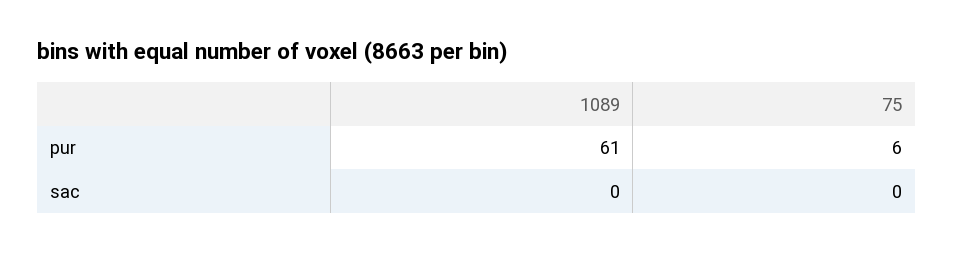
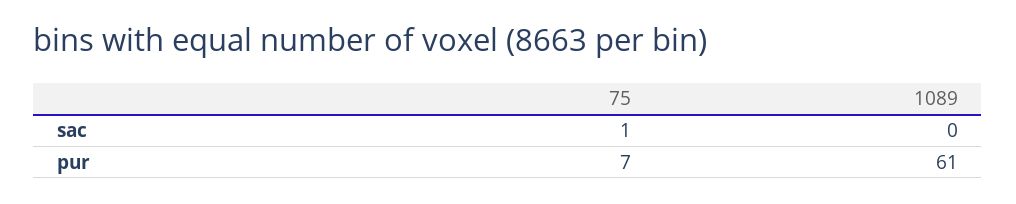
75, pur: 6 -> 7
75, sac: 0 -> 1

